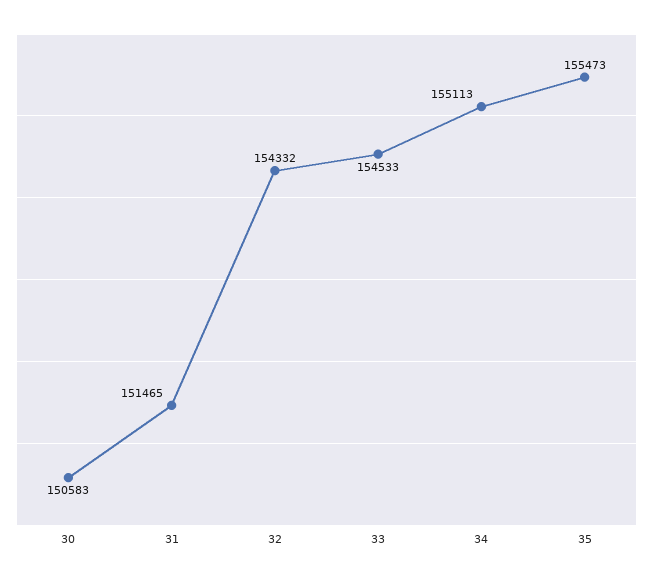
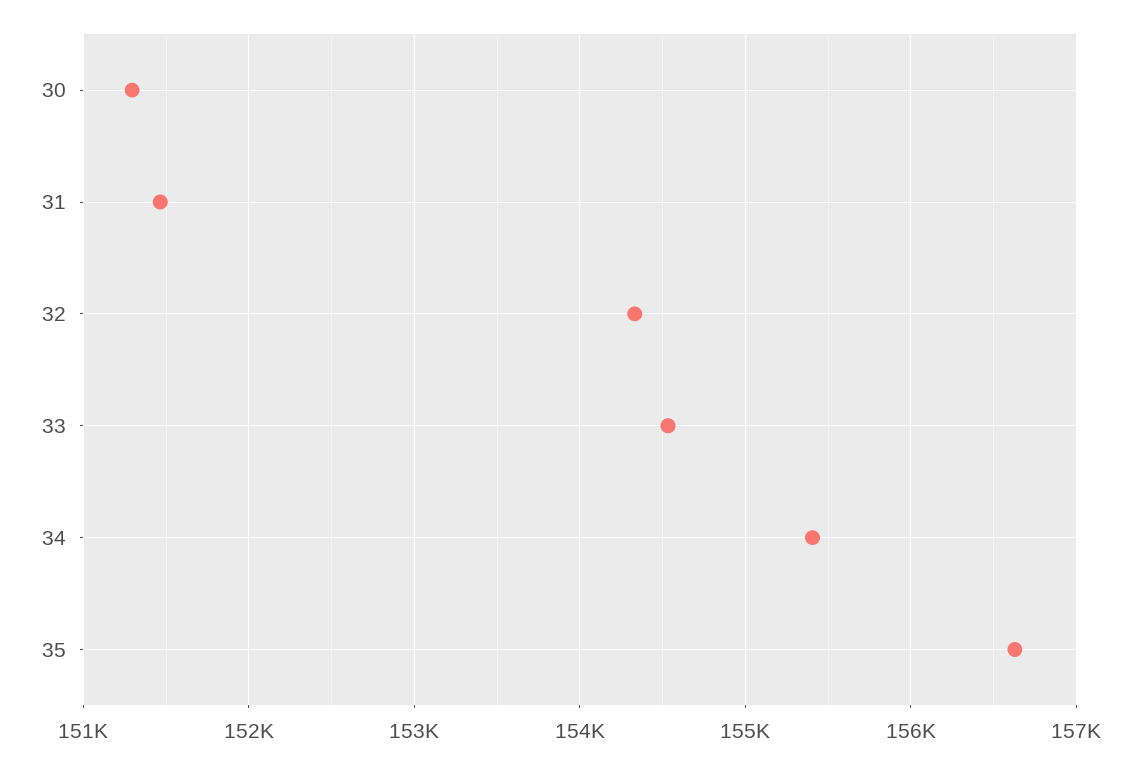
30: 150583 -> 151300
34: 155113 -> 155400
35: 155473 -> 156600

